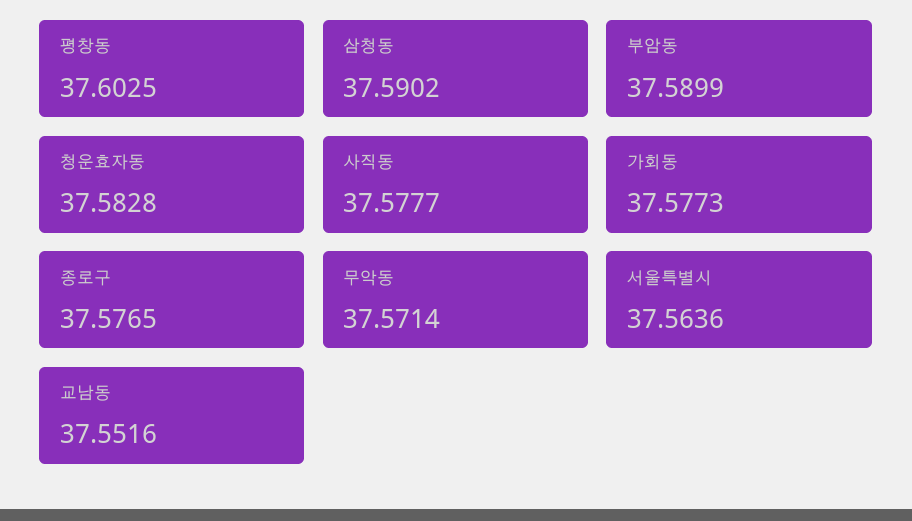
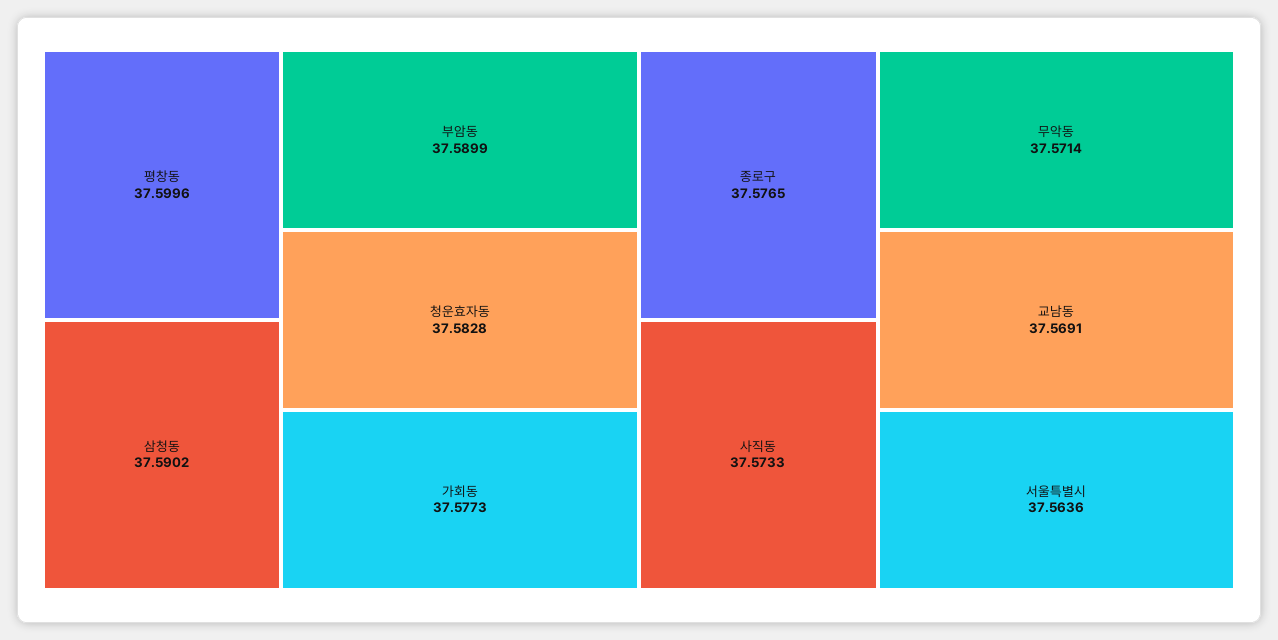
평창동: 37.6025 -> 37.5996
사직동: 37.5777 -> 37.5733
교남동: 37.5516 -> 37.5691

